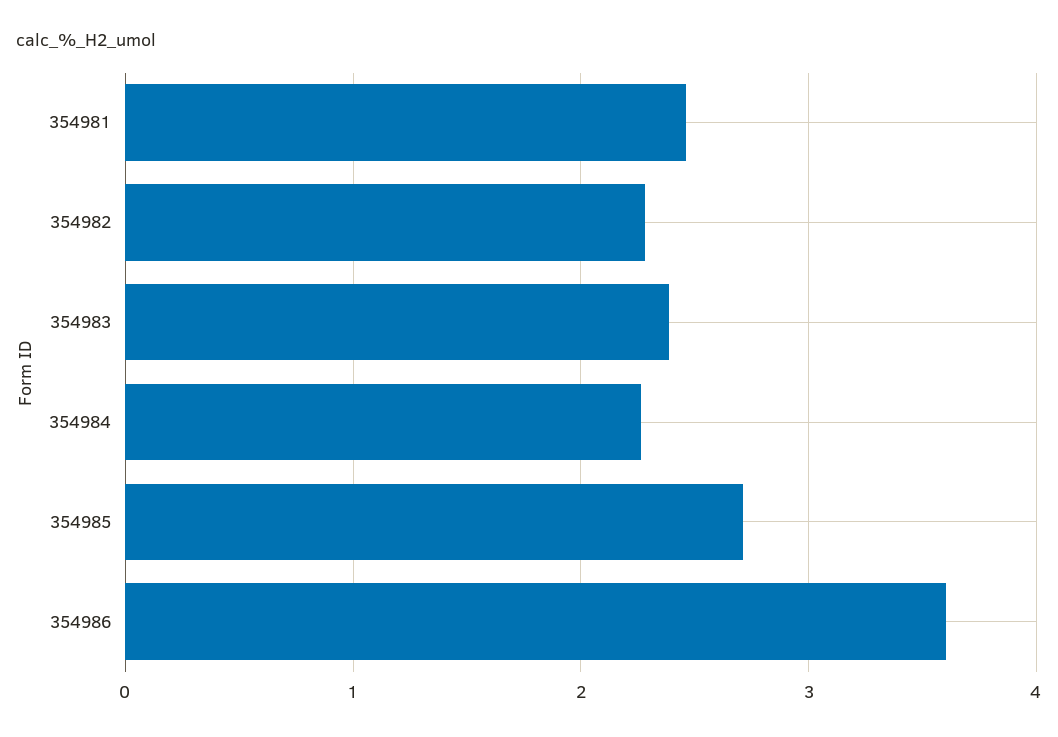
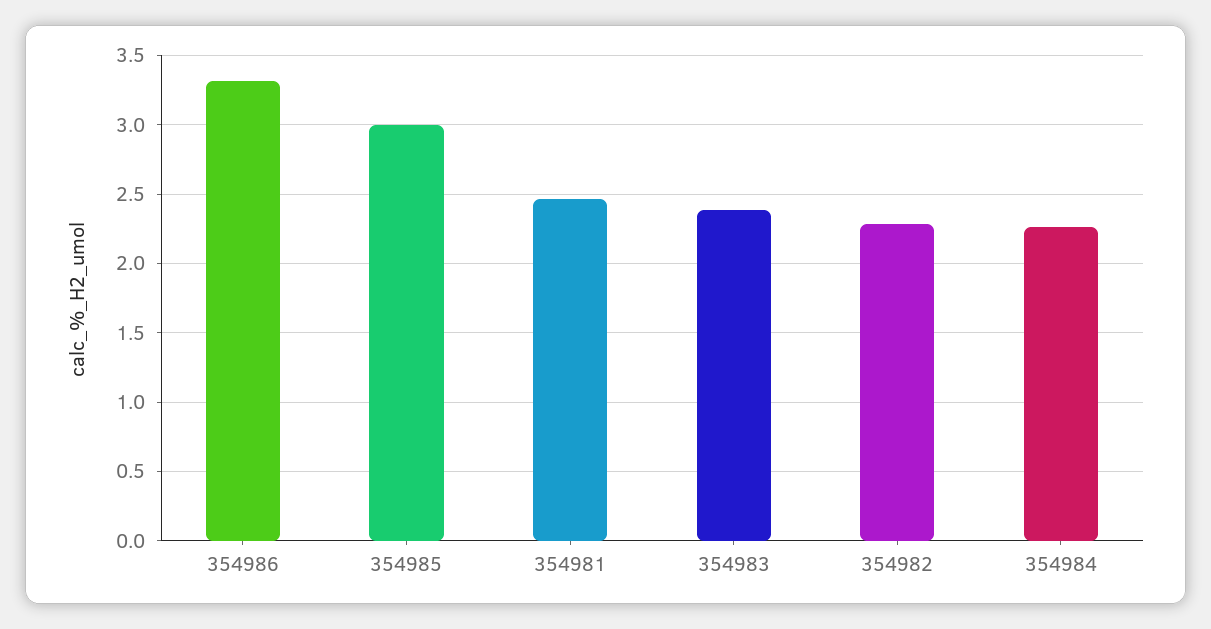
354985: 2.7 -> 3
354986: 3.6 -> 3.3

